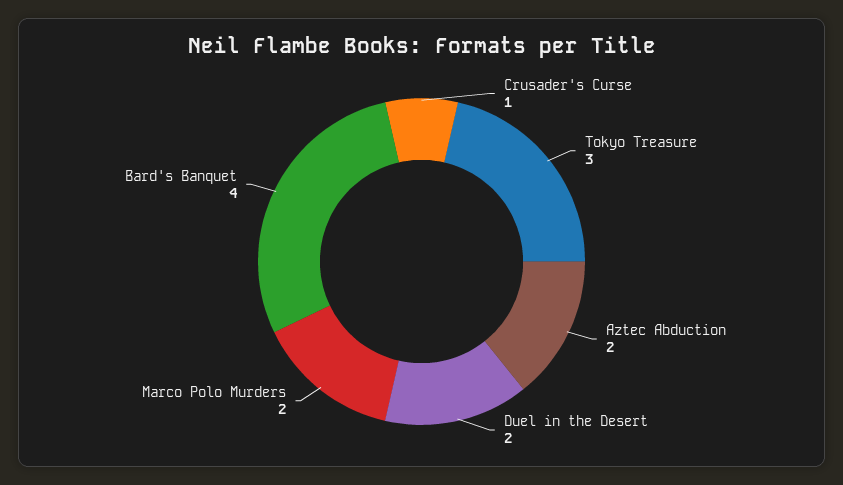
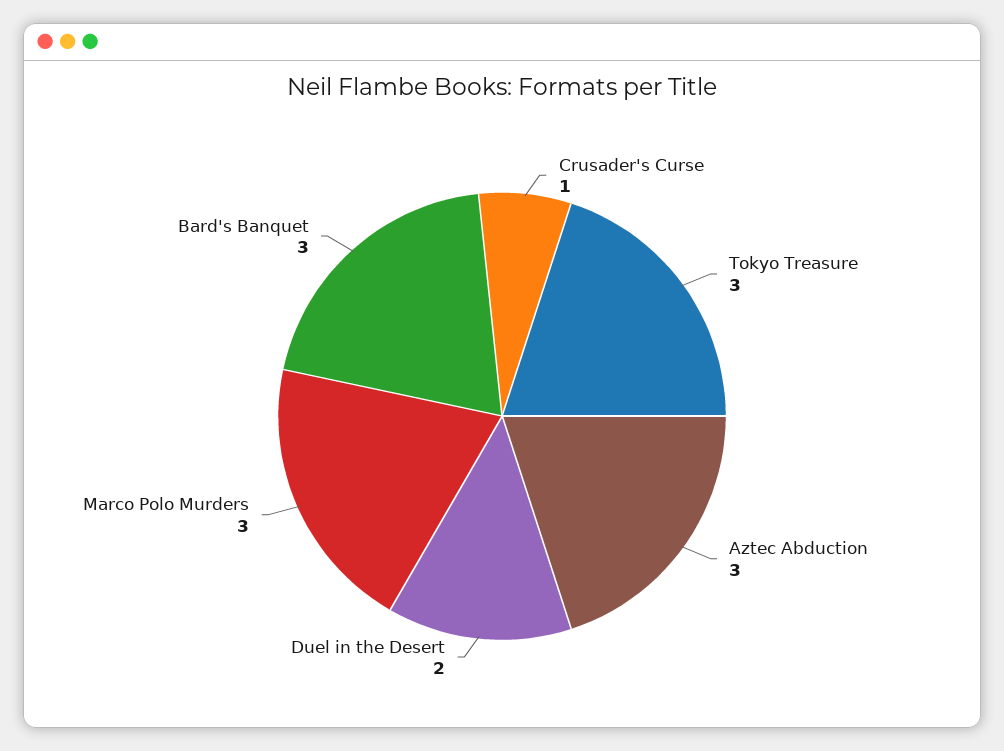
Aztec Abduction: 2 -> 3
Marco Polo Murders: 2 -> 3
Bard's Banquet: 4 -> 3

